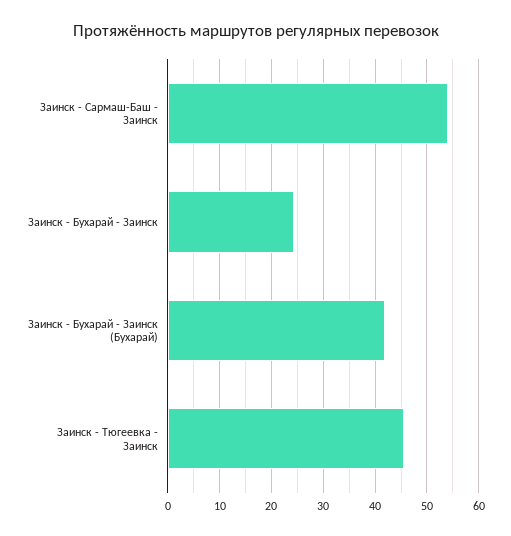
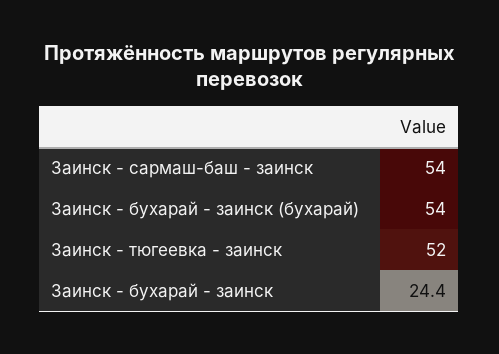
Заинск - Бухарай - Заинск (Бухарай): 42 -> 54
Заинск - Тюгеевка - Заинск: 46 -> 52

